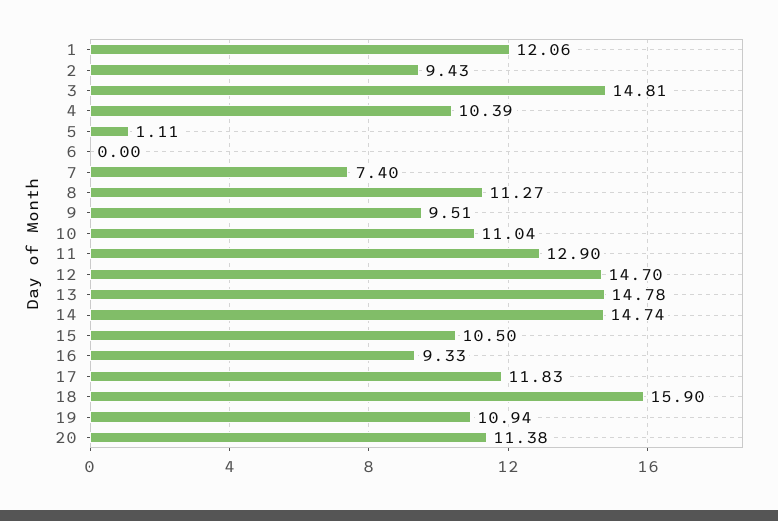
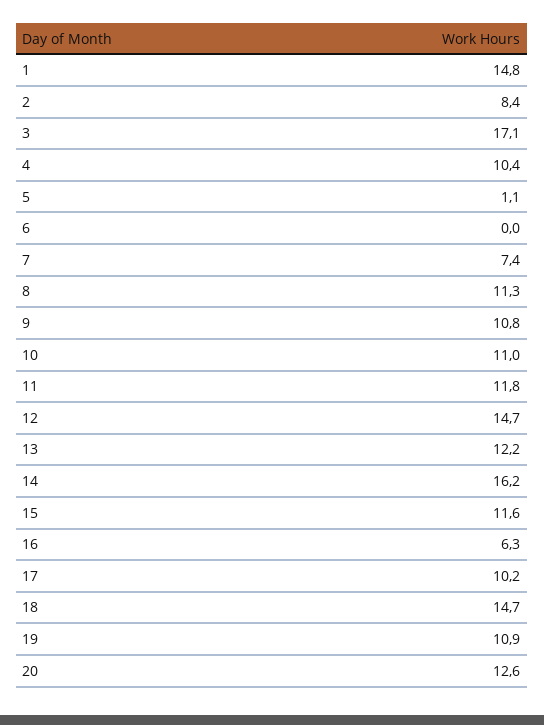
1: 12.06 -> 14.8
2: 9.43 -> 8.4
3: 14.81 -> 17.1
9: 9.51 -> 10.8
11: 12.9 -> 11.8
13: 14.78 -> 12.2
14: 14.74 -> 16.2
15: 10.5 -> 11.6
16: 9.33 -> 6.3
17: 11.83 -> 10.2
18: 15.9 -> 14.7
20: 11.38 -> 12.6

